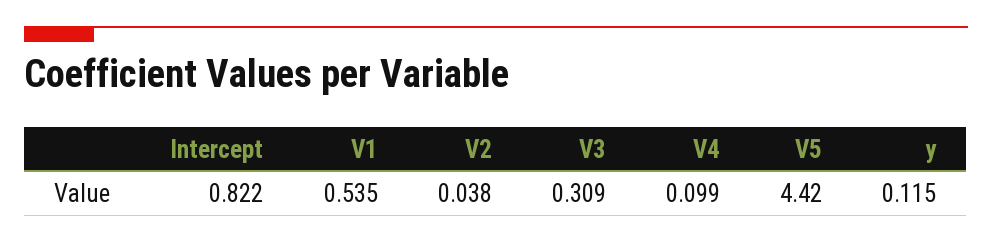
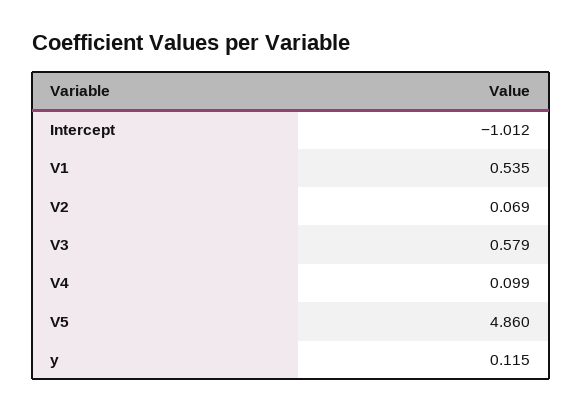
Intercept: 0.822 -> -1.012
V2: 0.038 -> 0.069
V3: 0.309 -> 0.579
V5: 4.42 -> 4.86

